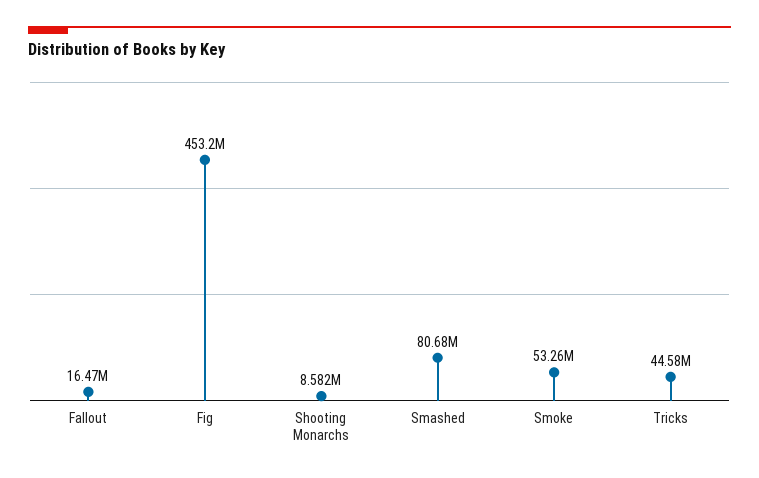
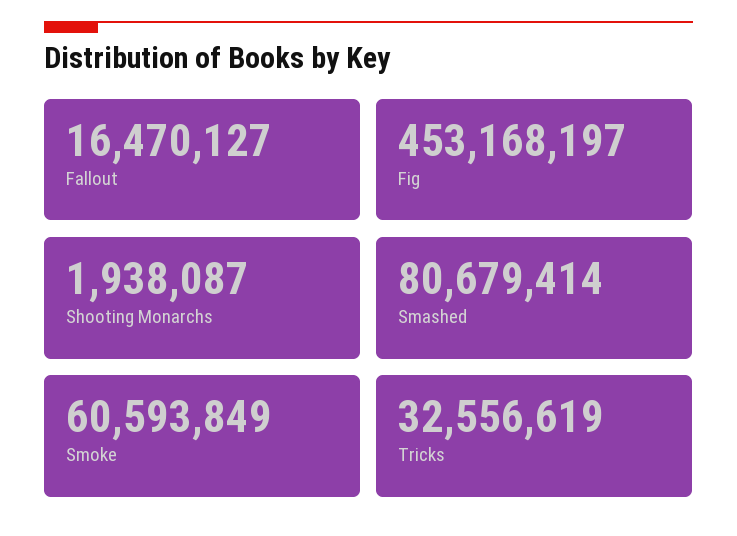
Shooting Monarchs: 8582000 -> 1938087
Smoke: 53260000 -> 60593849
Tricks: 44580000 -> 32556619

